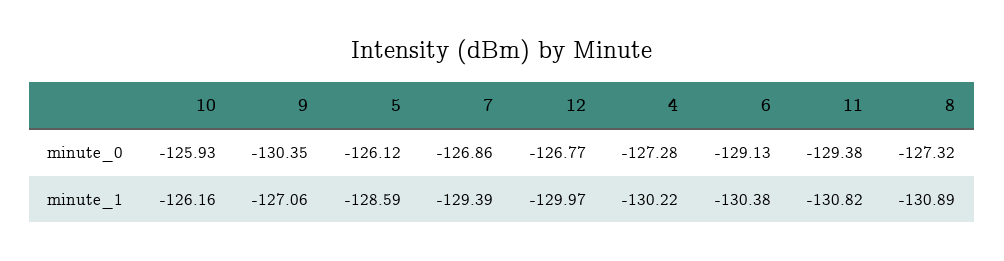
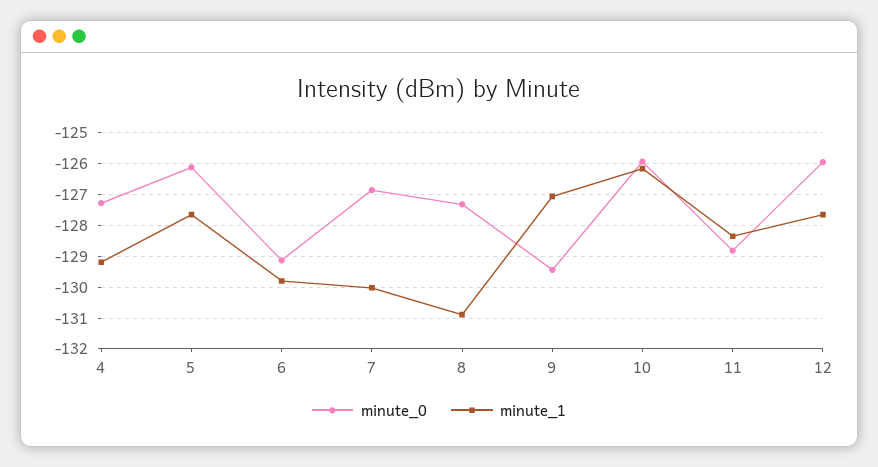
minute_0, 9: -130.35 -> -129.4
minute_0, 12: -126.77 -> -126
minute_0, 11: -129.38 -> -128.8
minute_1, 5: -128.59 -> -127.6
minute_1, 7: -129.39 -> -130
minute_1, 12: -129.97 -> -127.6
minute_1, 4: -130.22 -> -129.2
minute_1, 6: -130.38 -> -129.8
minute_1, 11: -130.82 -> -128.4

